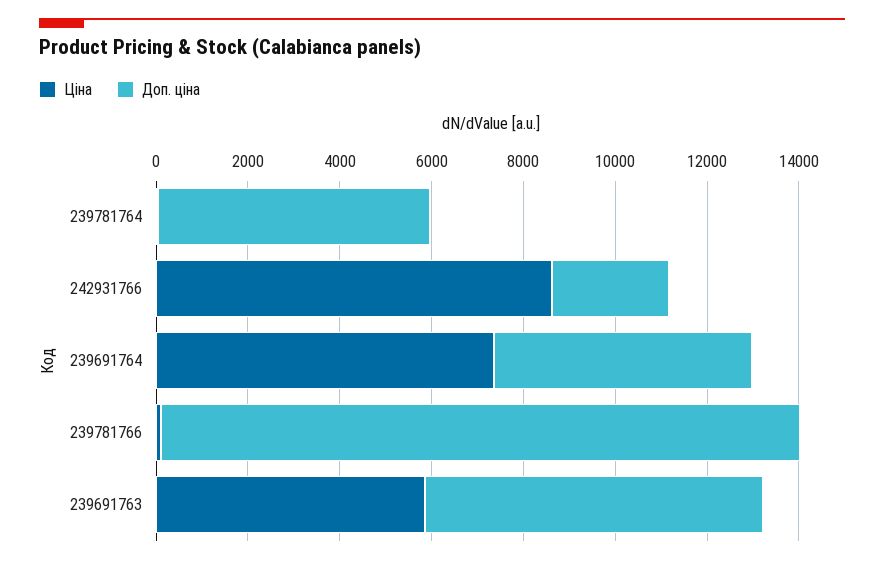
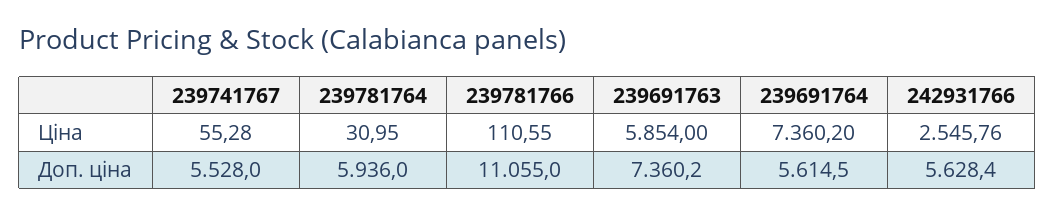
Ціна, 242931766: 8500 -> 2545.76
Доп. ціна, 242931766: 2500 -> 5628.4
Доп. ціна, 239781766: 14000 -> 11055
Ціна, 239741767: none -> 55.28
Доп. ціна, 239741767: none -> 5528

